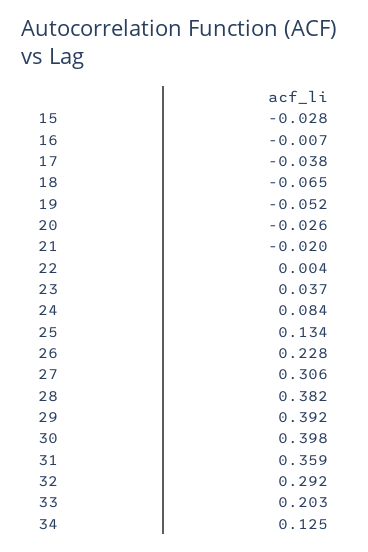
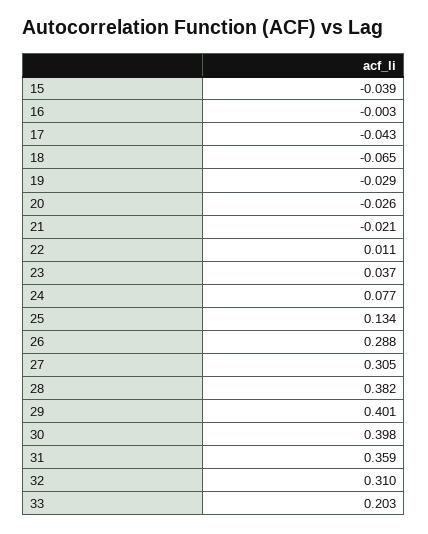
15: -0.028 -> -0.039
16: -0.007 -> -0.003
17: -0.038 -> -0.043
19: -0.052 -> -0.029
21: -0.02 -> -0.021
22: 0.004 -> 0.011
24: 0.084 -> 0.077
26: 0.228 -> 0.288
27: 0.306 -> 0.305
29: 0.392 -> 0.401
32: 0.292 -> 0.31
34: 0.125 -> none

